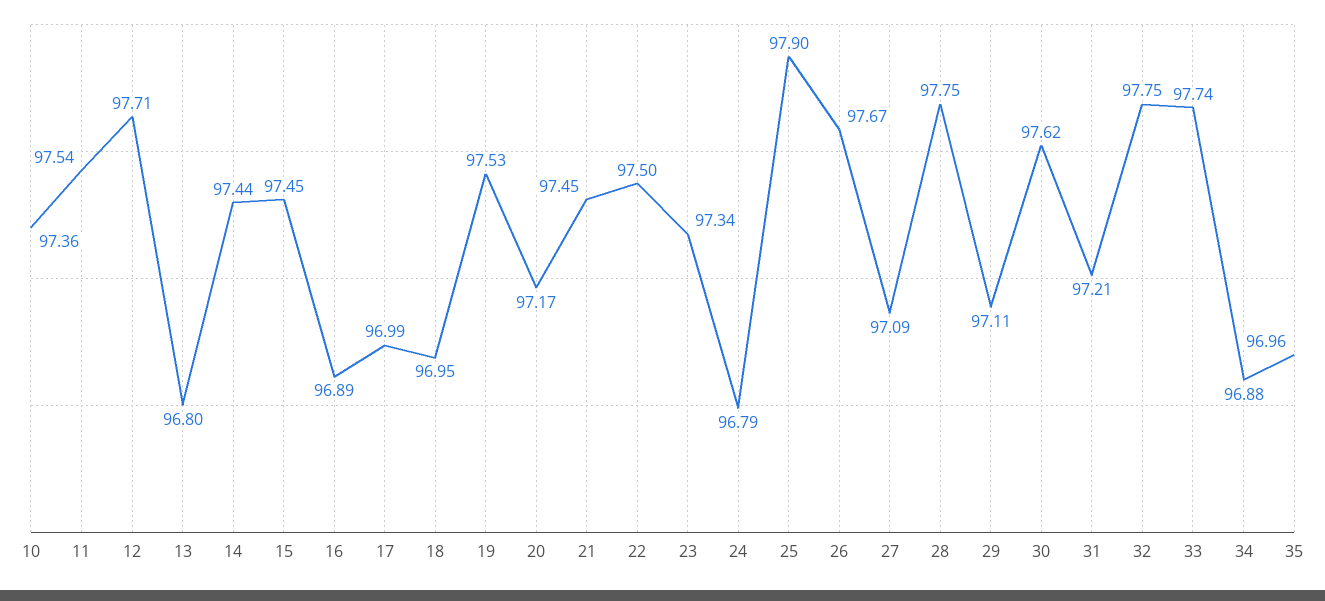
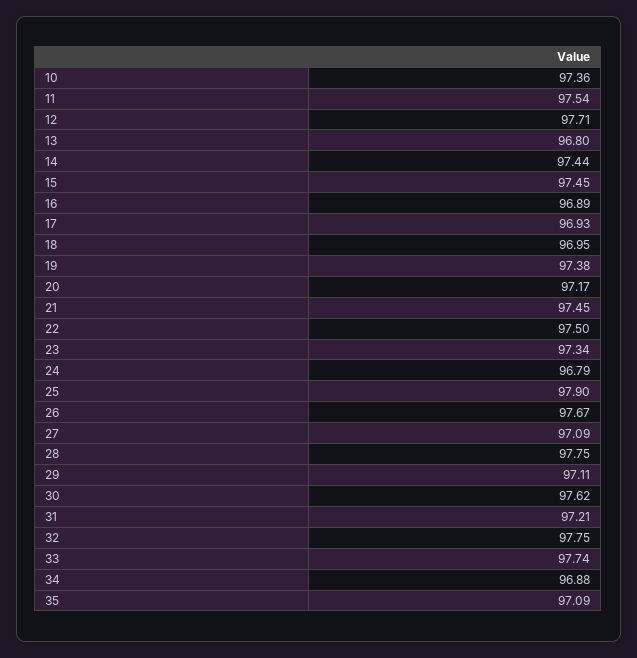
17: 96.99 -> 96.93
19: 97.53 -> 97.38
35: 96.96 -> 97.09

